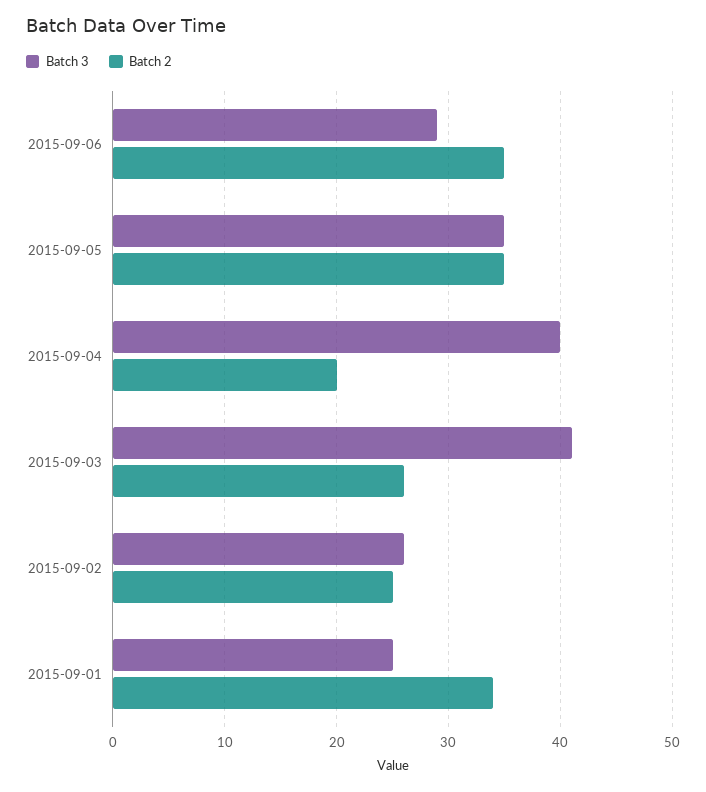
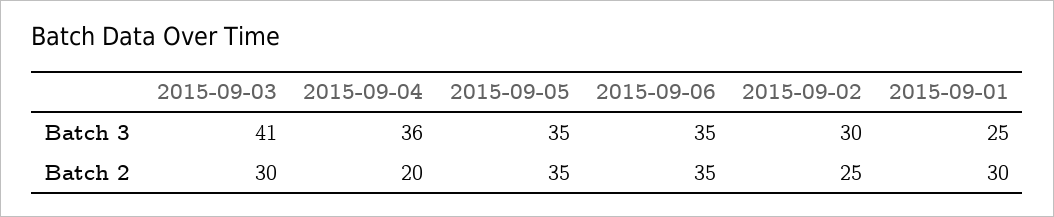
Batch 3, 2015-09-06: 29 -> 35
Batch 3, 2015-09-04: 40 -> 36
Batch 2, 2015-09-03: 26 -> 30
Batch 3, 2015-09-02: 26 -> 30
Batch 2, 2015-09-01: 34 -> 30

